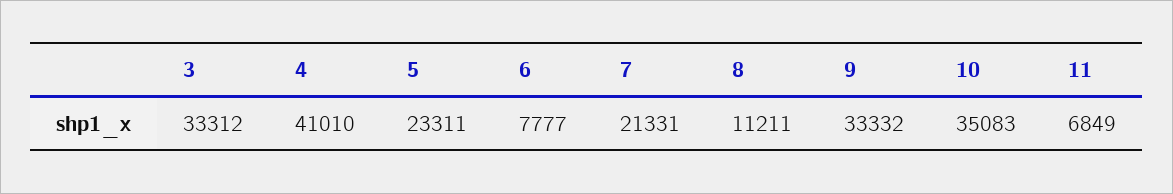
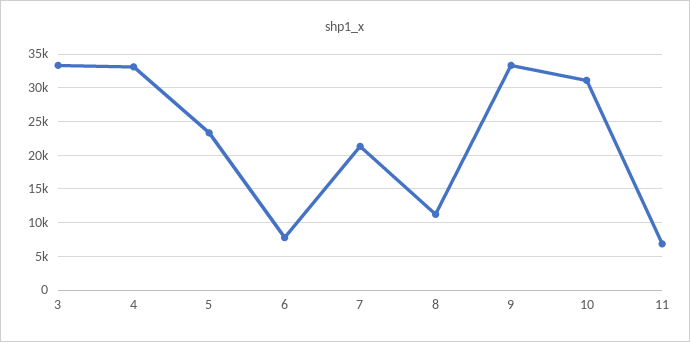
4: 41010 -> 33000
10: 35083 -> 31000

